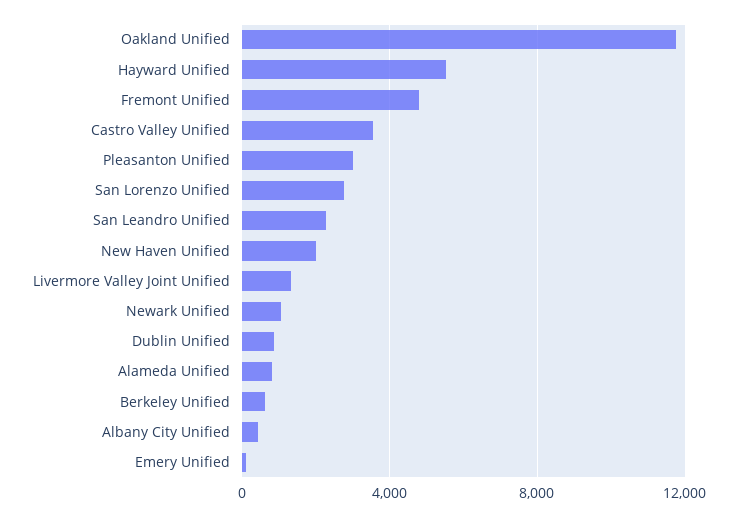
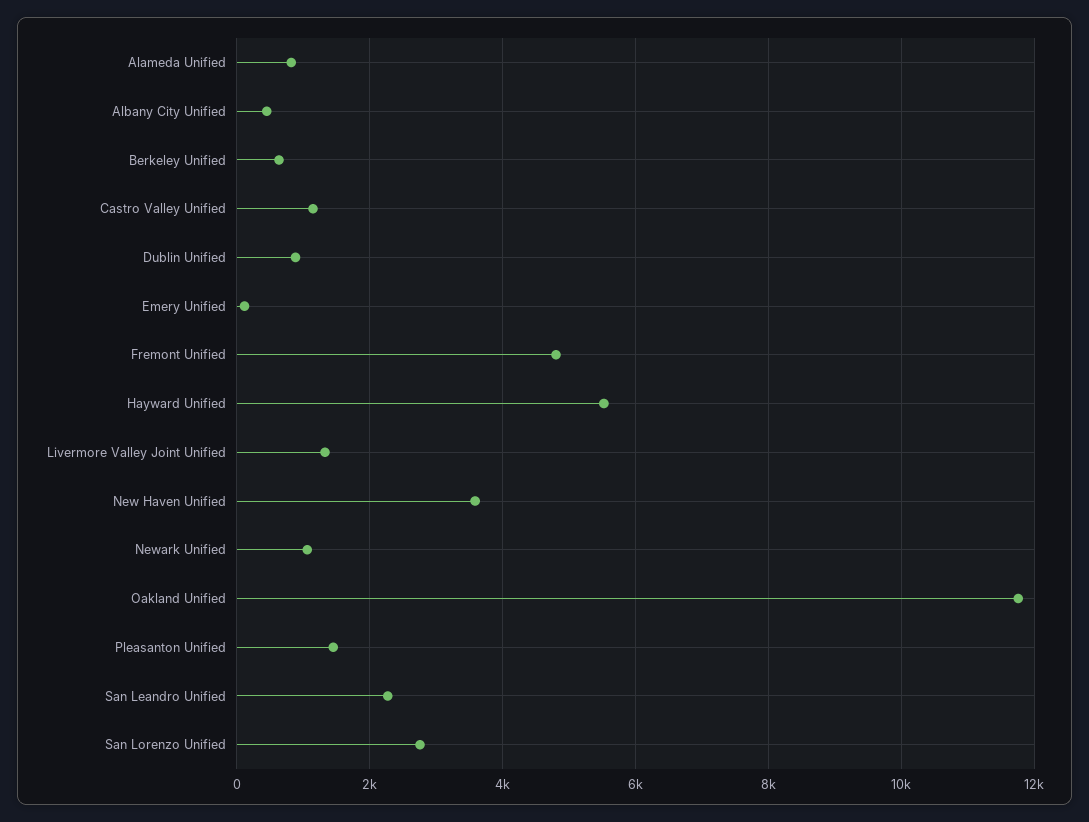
Castro Valley Unified: 3500 -> 1200
Pleasanton Unified: 3000 -> 1400
New Haven Unified: 2000 -> 3600

